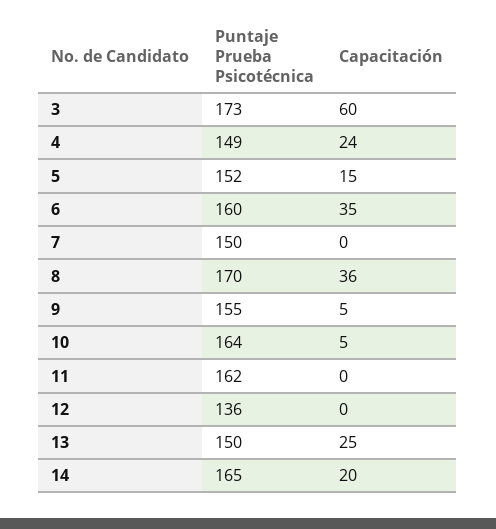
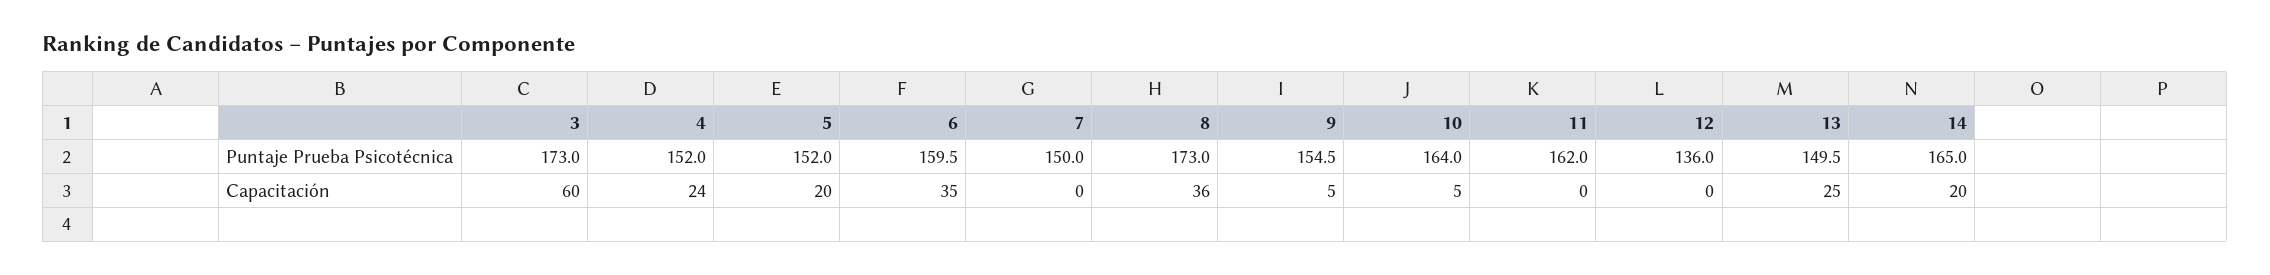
Puntaje Prueba Psicotécnica, 4: 149 -> 152
Capacitación, 5: 15 -> 20
Puntaje Prueba Psicotécnica, 8: 170 -> 173

